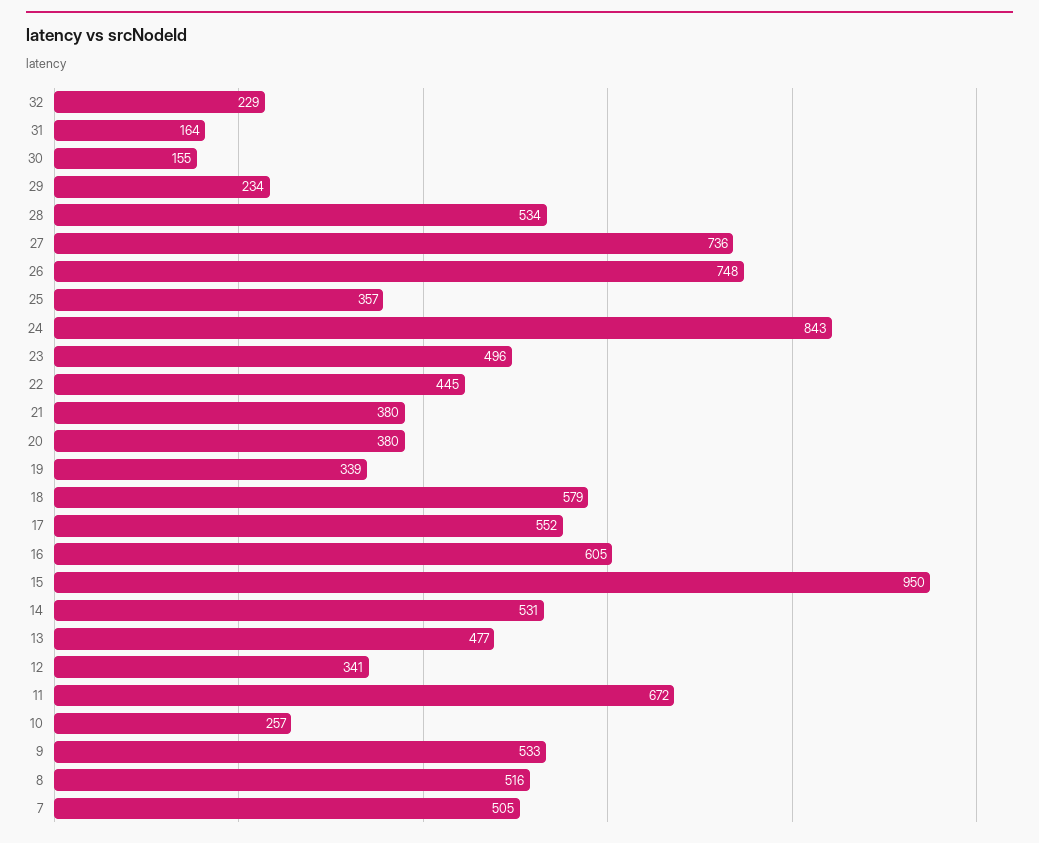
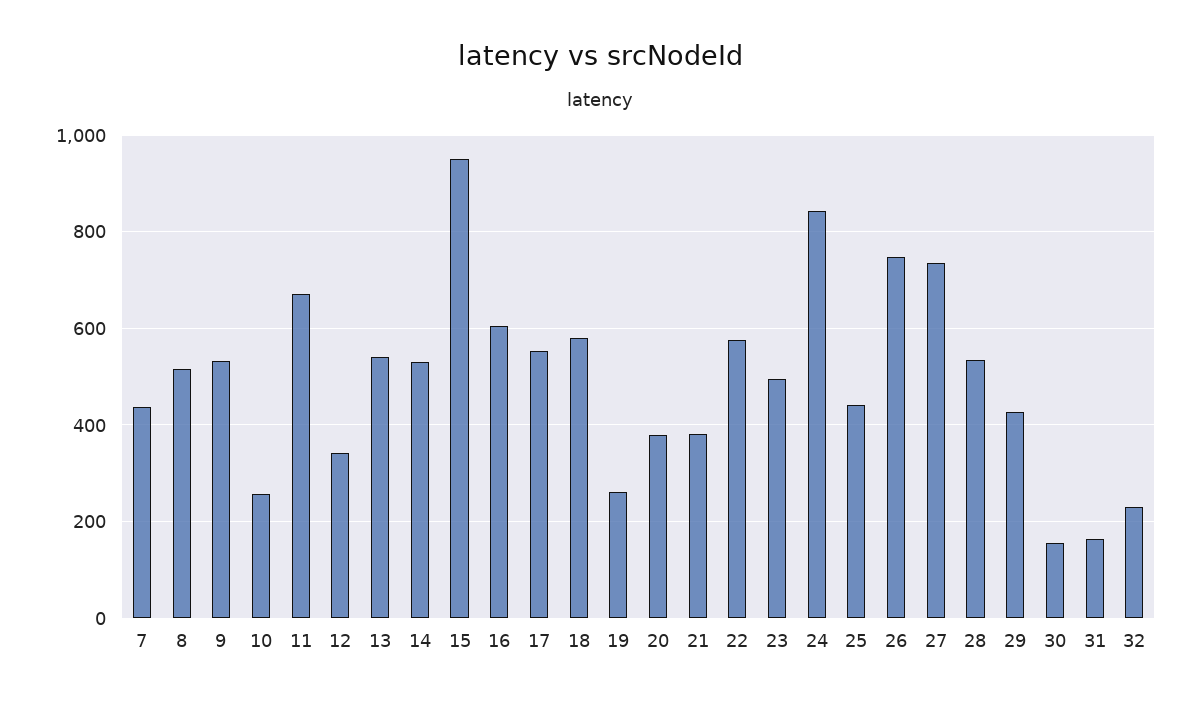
29: 234 -> 420
25: 357 -> 440
22: 445 -> 580
19: 339 -> 260
13: 477 -> 540
7: 505 -> 440

